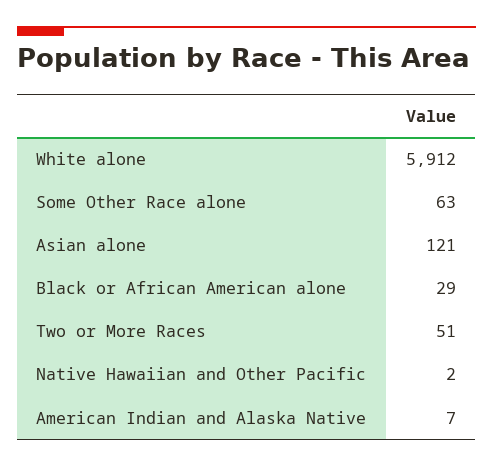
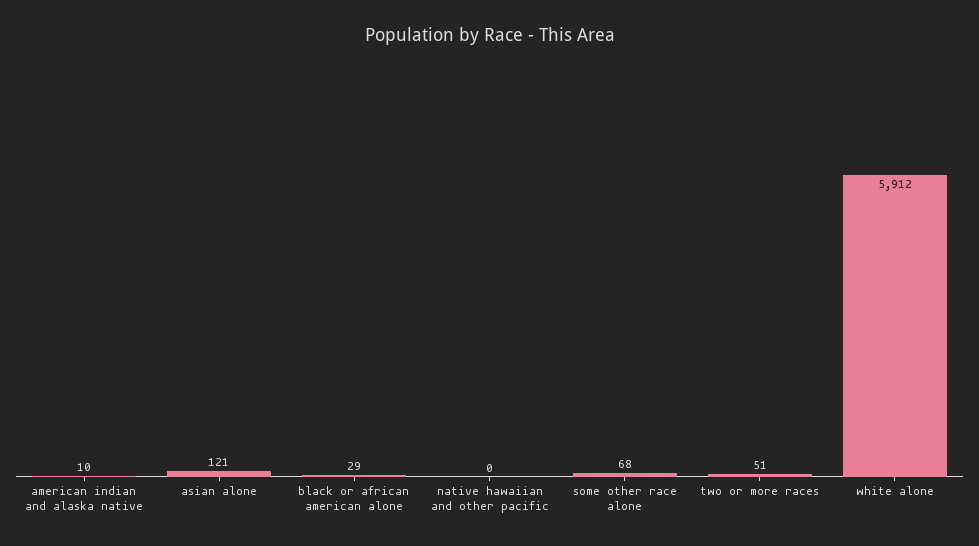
Some Other Race alone: 63 -> 68
Native Hawaiian and Other Pacific: 2 -> 0
American Indian and Alaska Native: 7 -> 10

